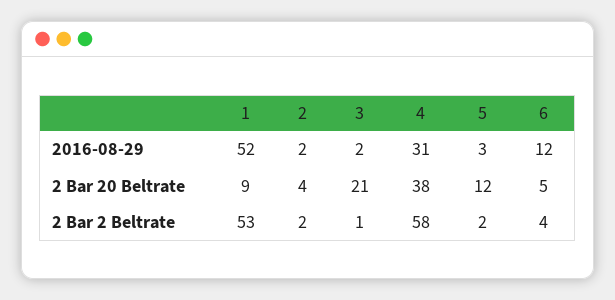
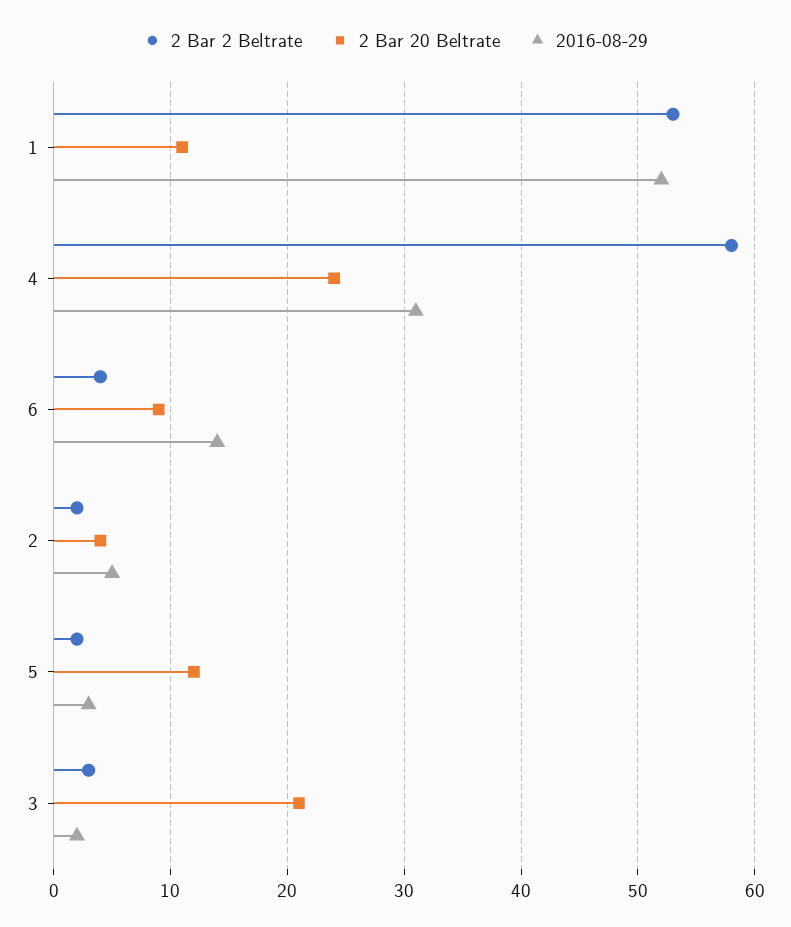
2016-08-29, 2: 2 -> 5
2016-08-29, 6: 12 -> 14
2 Bar 20 Beltrate, 1: 9 -> 11
2 Bar 20 Beltrate, 4: 38 -> 24
2 Bar 20 Beltrate, 6: 5 -> 9
2 Bar 2 Beltrate, 3: 1 -> 3

